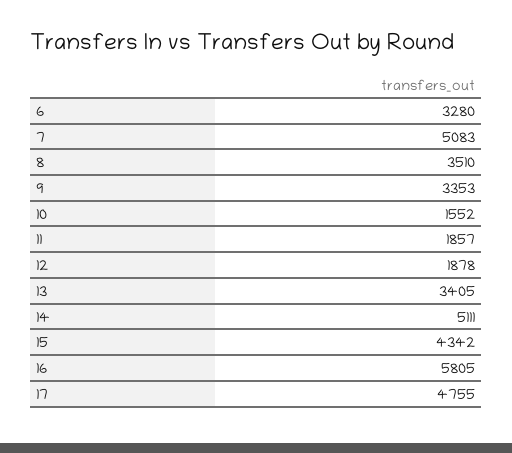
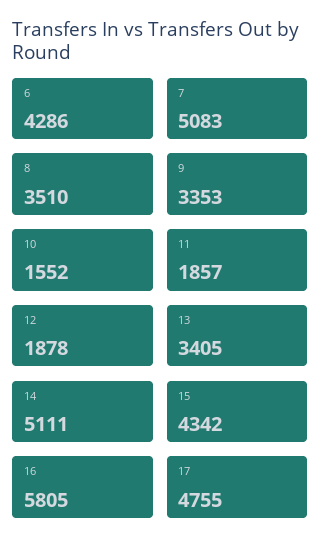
6: 3280 -> 4286

